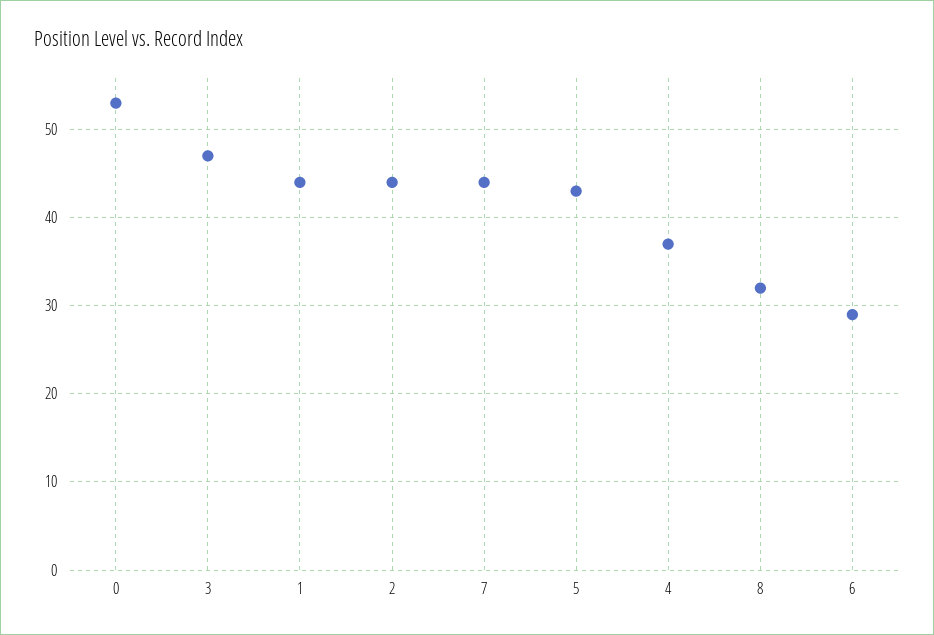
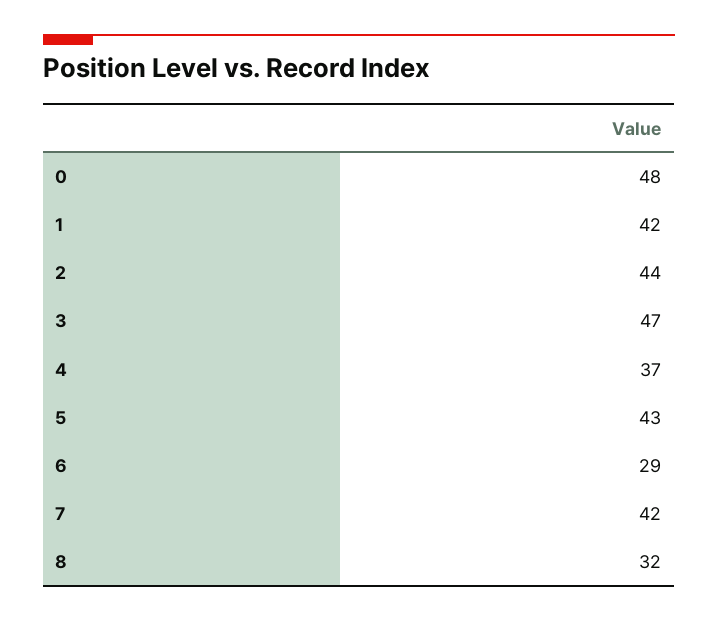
0: 53 -> 48
1: 44 -> 42
7: 44 -> 42

